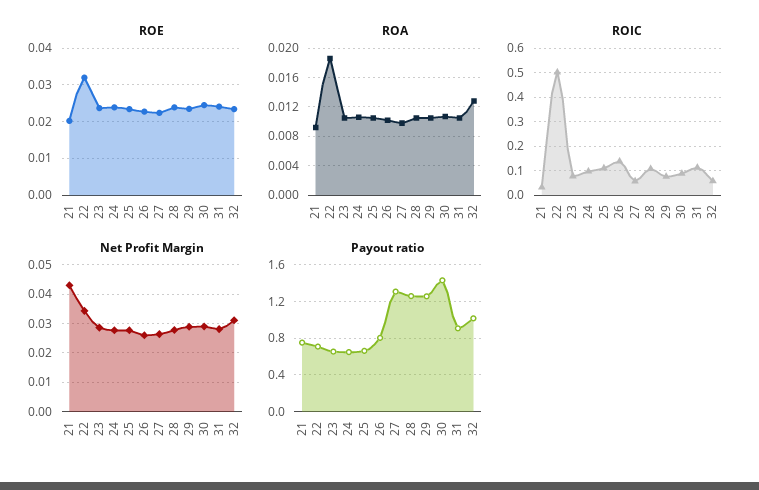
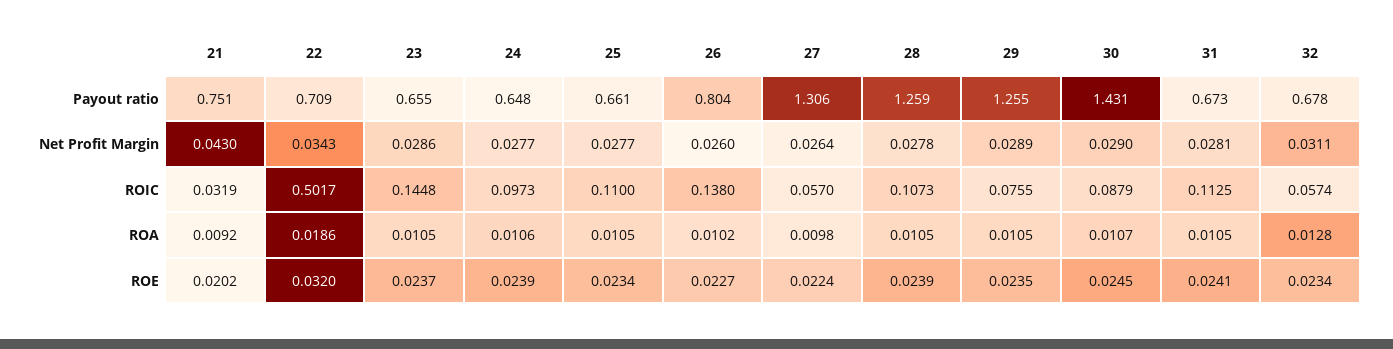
ROIC, 23: 0.075 -> 0.1448
Payout ratio, 31: 0.9 -> 0.673
Payout ratio, 32: 1 -> 0.678

